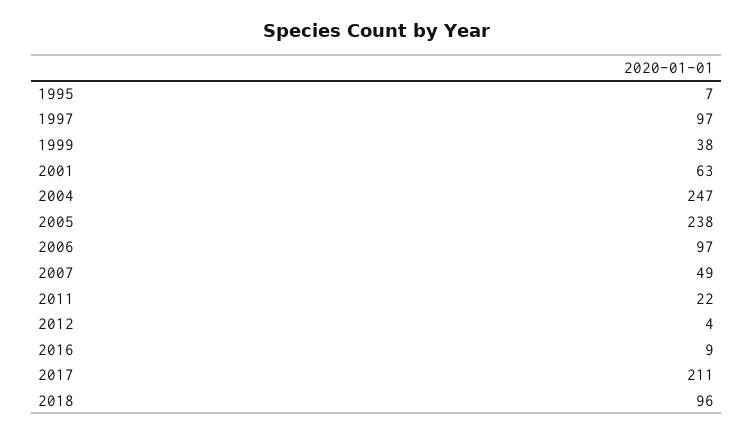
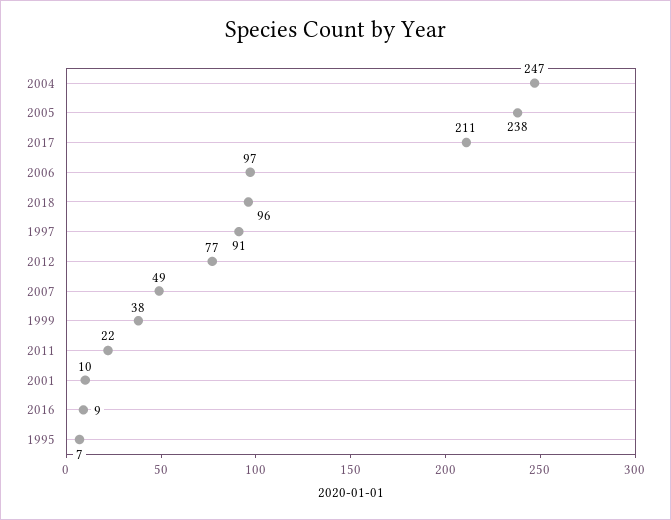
1997: 97 -> 91
2001: 63 -> 10
2012: 4 -> 77

